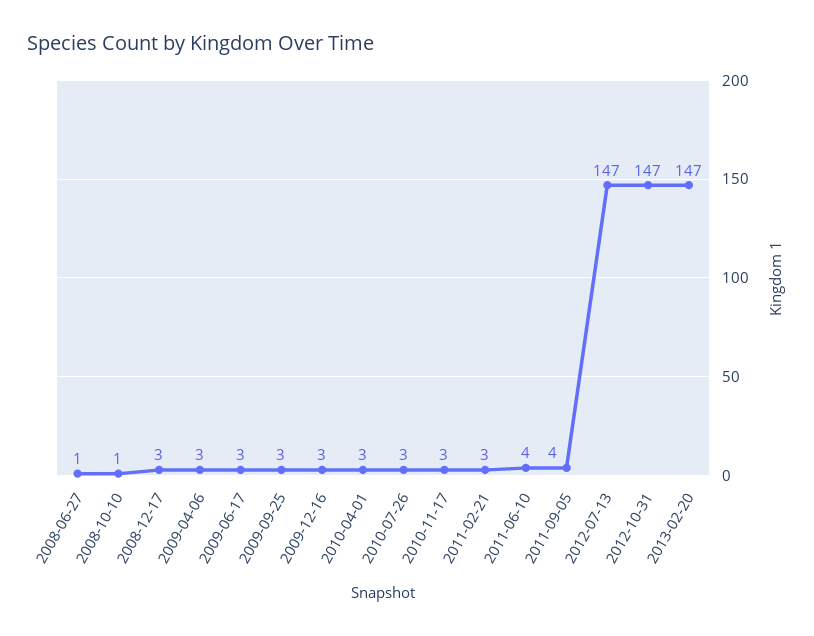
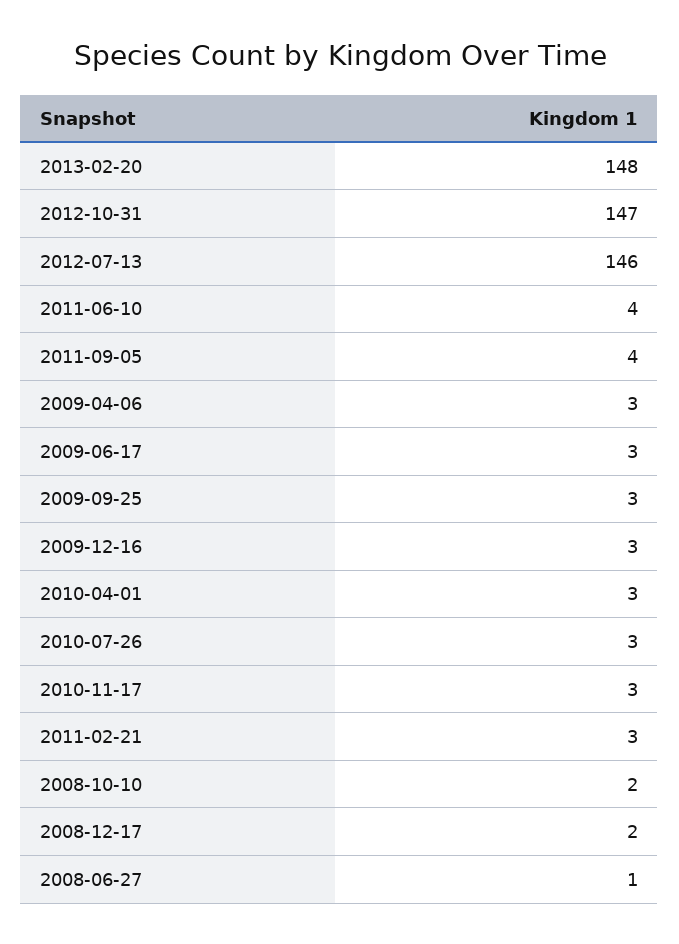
2008-10-10: 1 -> 2
2008-12-17: 3 -> 2
2012-07-13: 147 -> 146
2013-02-20: 147 -> 148

